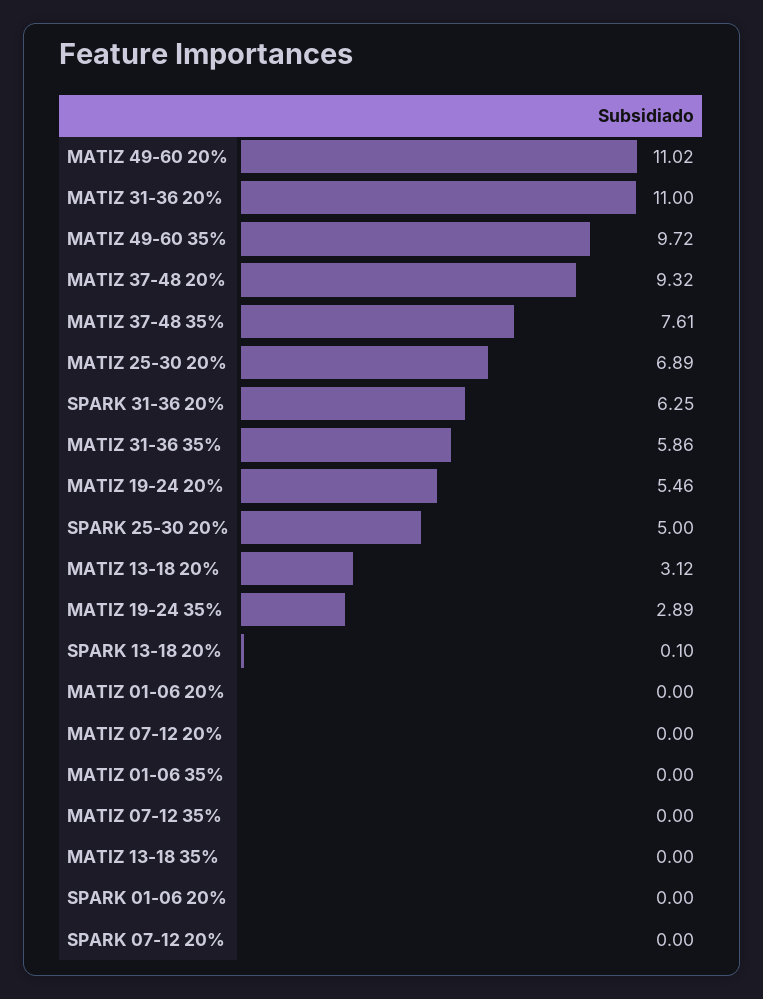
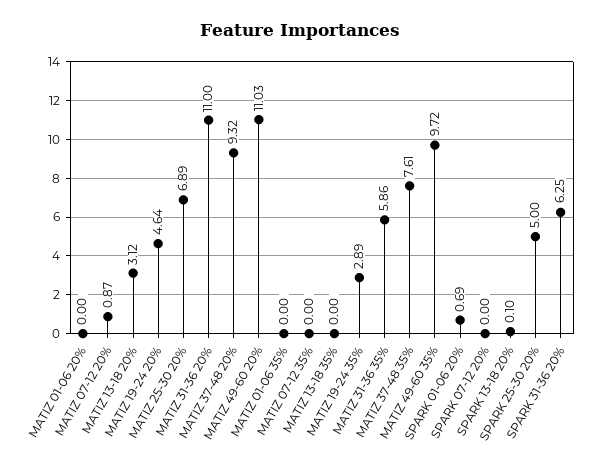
MATIZ 49-60 20%: 11.02 -> 11.03
MATIZ 19-24 20%: 5.46 -> 4.64
MATIZ 07-12 20%: 0 -> 0.87
SPARK 01-06 20%: 0 -> 0.69

